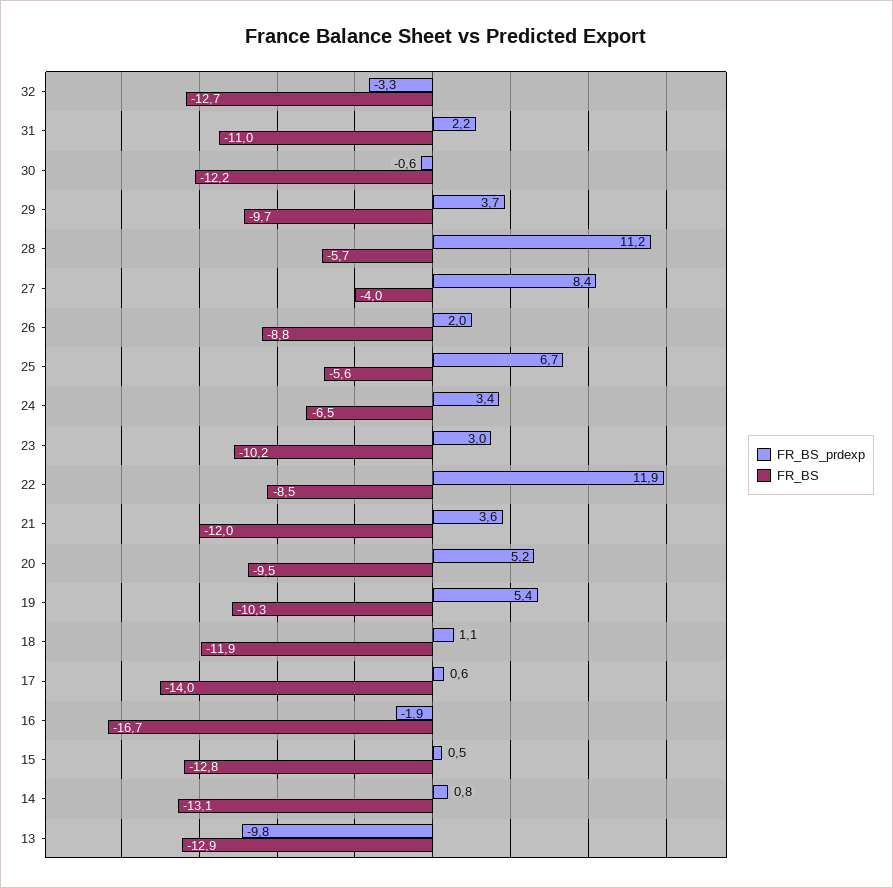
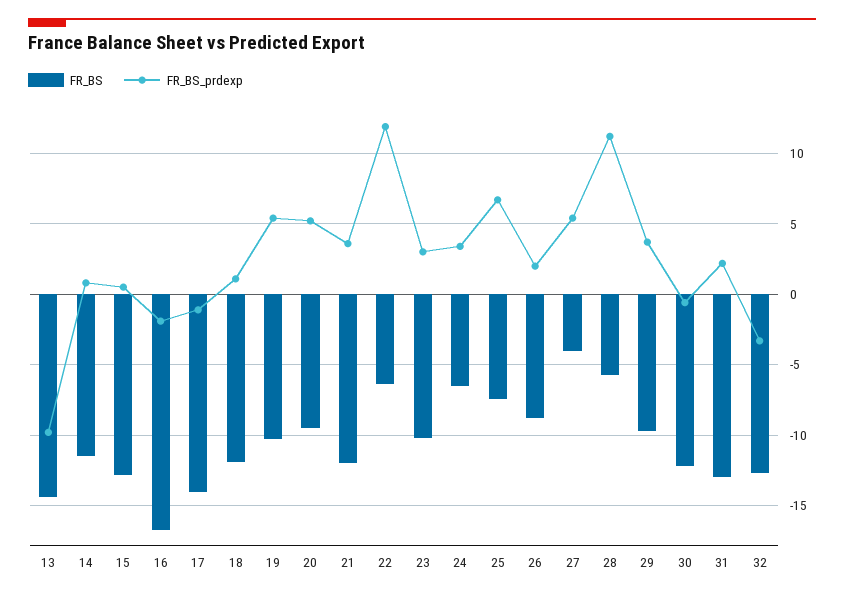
FR_BS, 31: -11 -> -13
FR_BS_prdexp, 27: 8.4 -> 5.5
FR_BS, 25: -5.6 -> -7.5
FR_BS, 22: -8.5 -> -6.5
FR_BS_prdexp, 17: 0.6 -> -1
FR_BS, 14: -13.1 -> -11.5
FR_BS, 13: -12.9 -> -14.5

